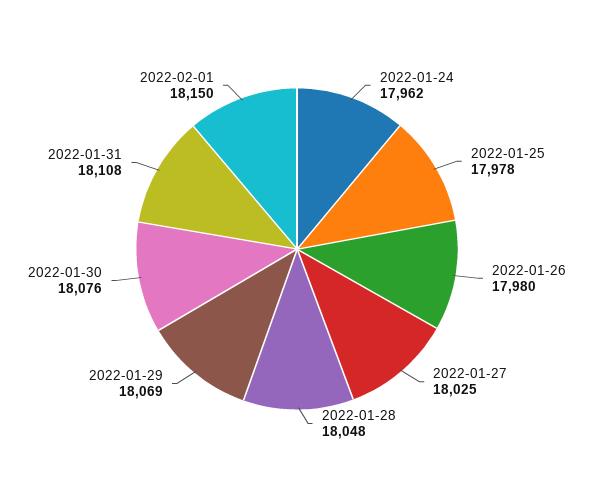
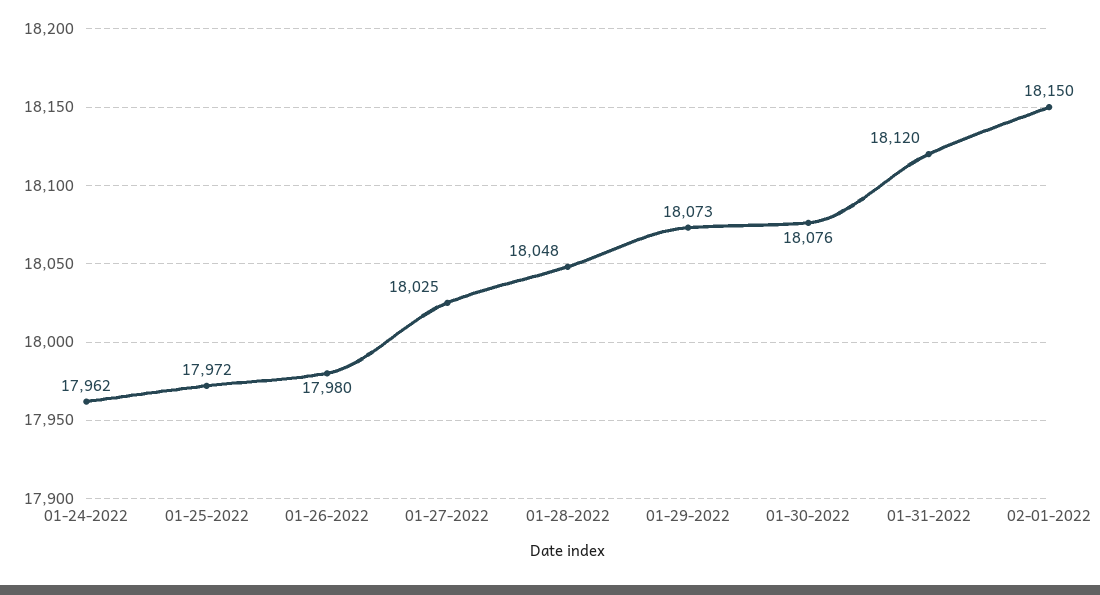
2022-01-25: 17978 -> 17972
2022-01-29: 18069 -> 18073
2022-01-31: 18108 -> 18120

